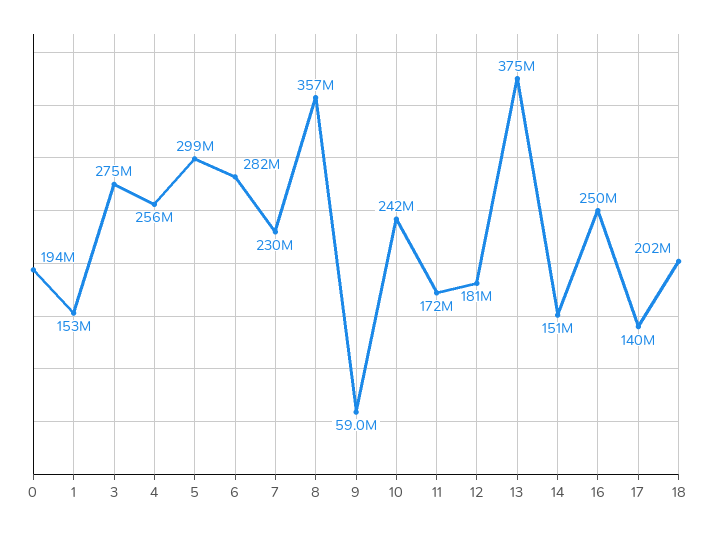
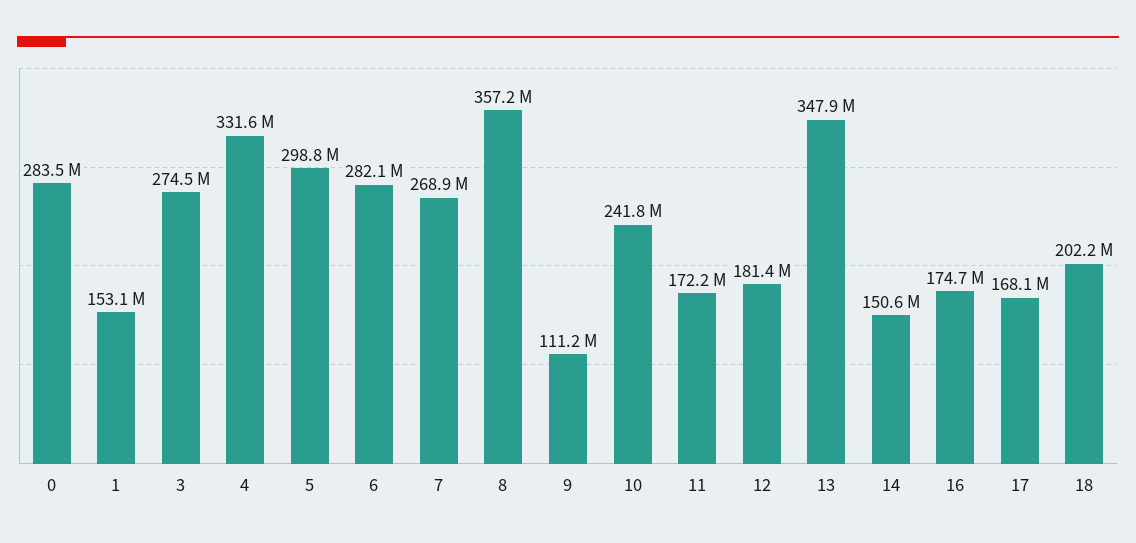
0: 194000000 -> 283500000
4: 256000000 -> 331600000
7: 230000000 -> 268900000
9: 59000000 -> 111200000
13: 375000000 -> 347900000
16: 250000000 -> 174700000
17: 140000000 -> 168100000

